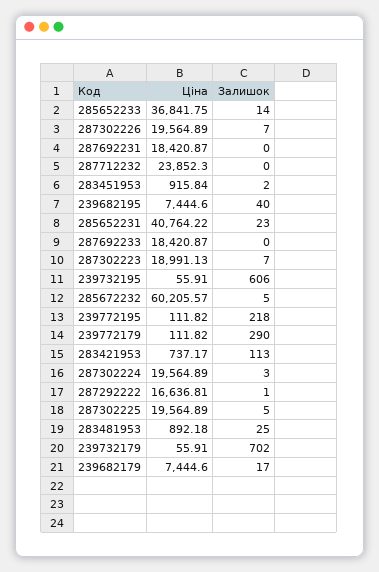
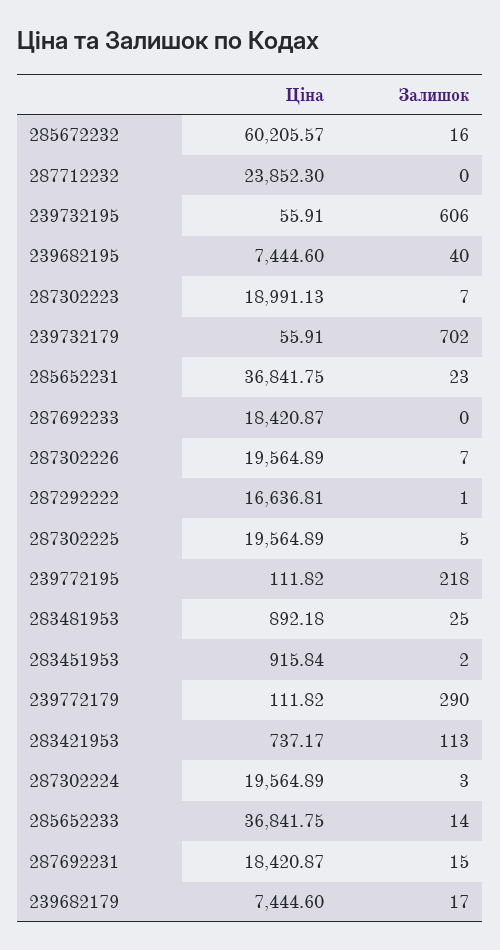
Залишок, 287692231: 0 -> 15
Ціна, 285652231: 40764.22 -> 36841.75
Залишок, 285672232: 5 -> 16

